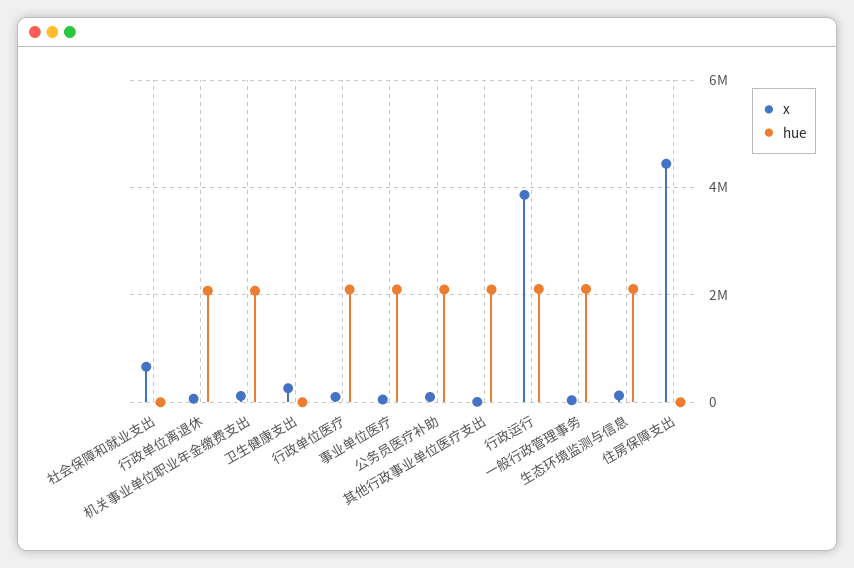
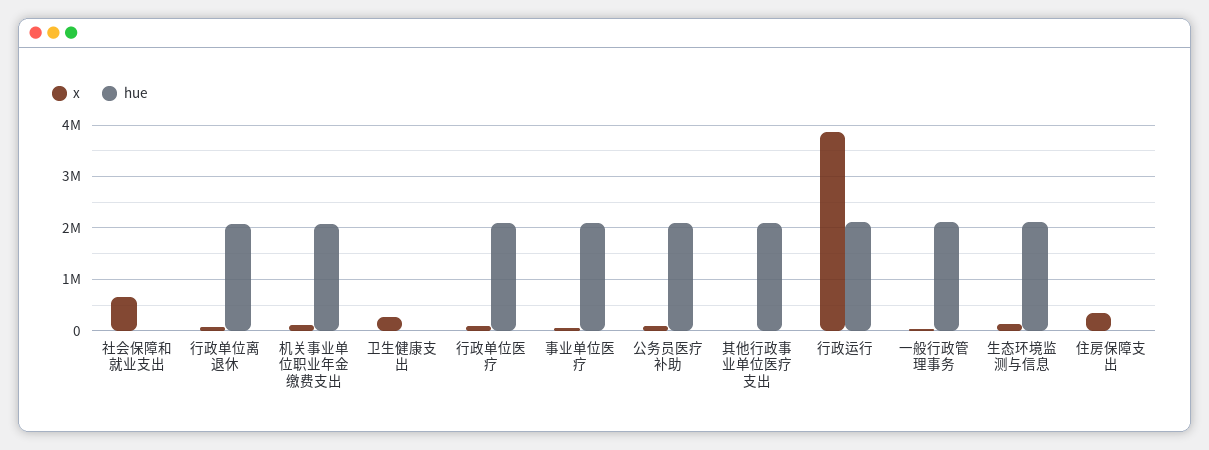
x, 住房保障支出: 4400000 -> 400000

